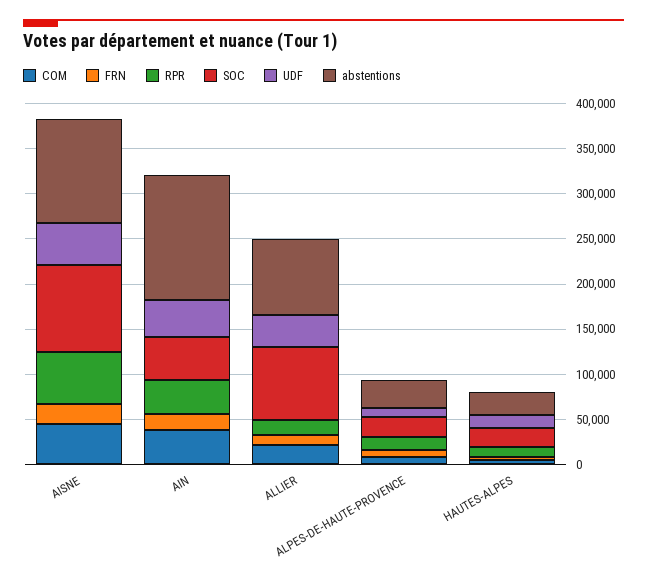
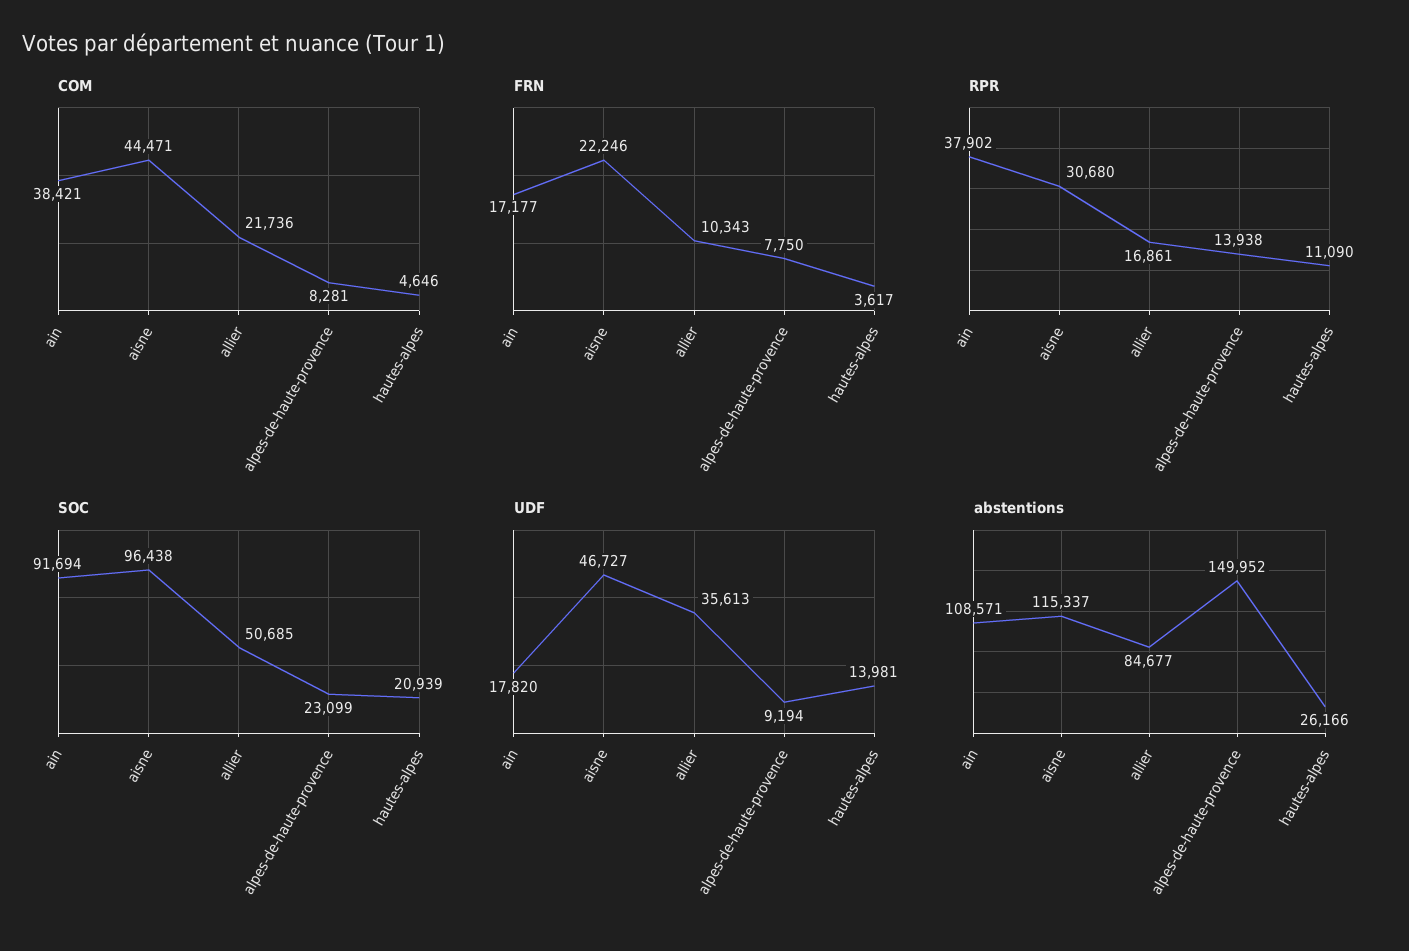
RPR, AISNE: 60000 -> 30680
SOC, AIN: 50000 -> 91694
UDF, AIN: 40000 -> 17820
abstentions, AIN: 140000 -> 108571
SOC, ALLIER: 80000 -> 50685
abstentions, ALPES-DE-HAUTE-PROVENCE: 30000 -> 149952

